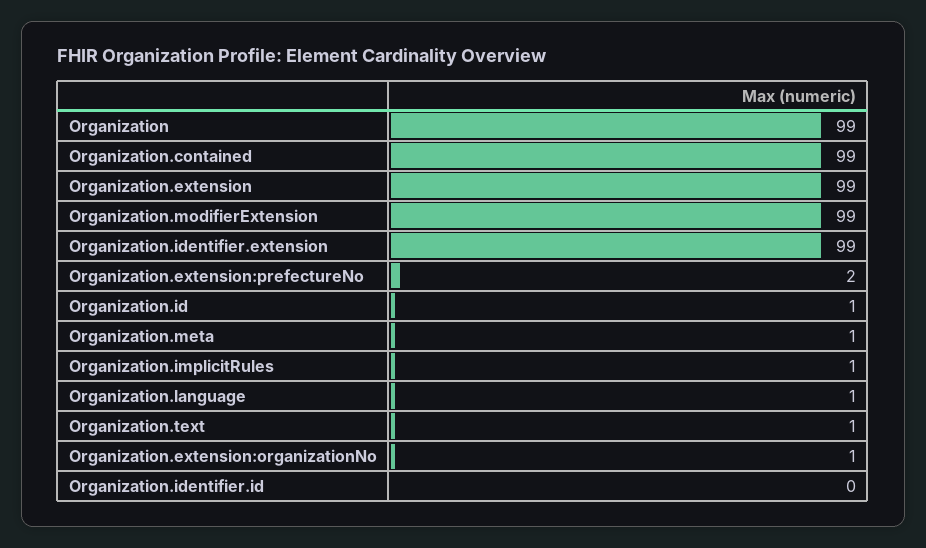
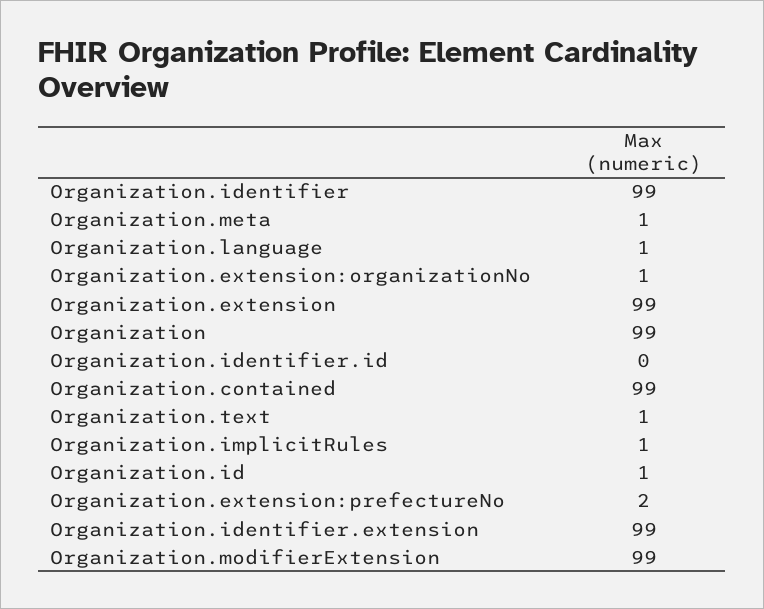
Organization.identifier: none -> 99

